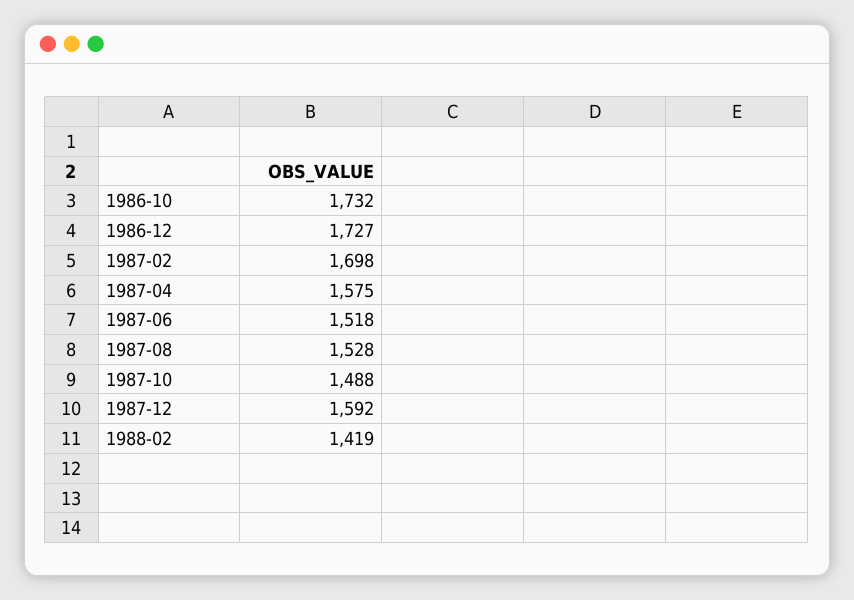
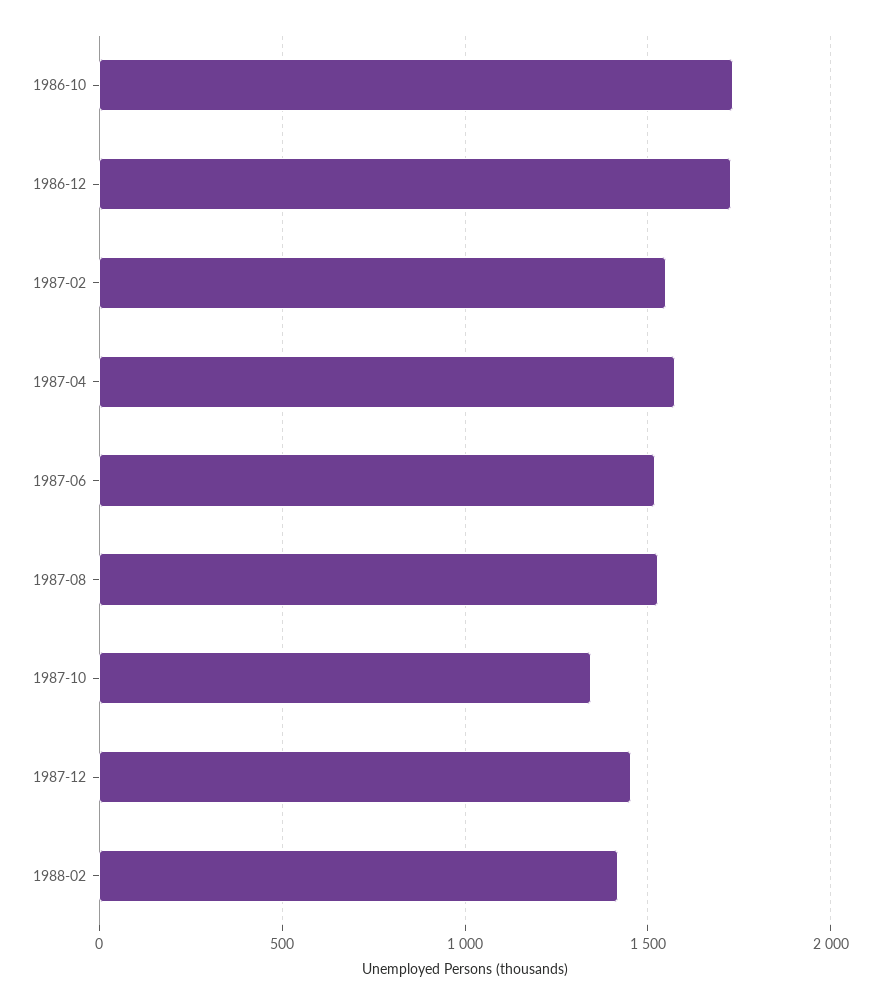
1987-02: 1698 -> 1550
1987-10: 1488 -> 1350
1987-12: 1592 -> 1450

